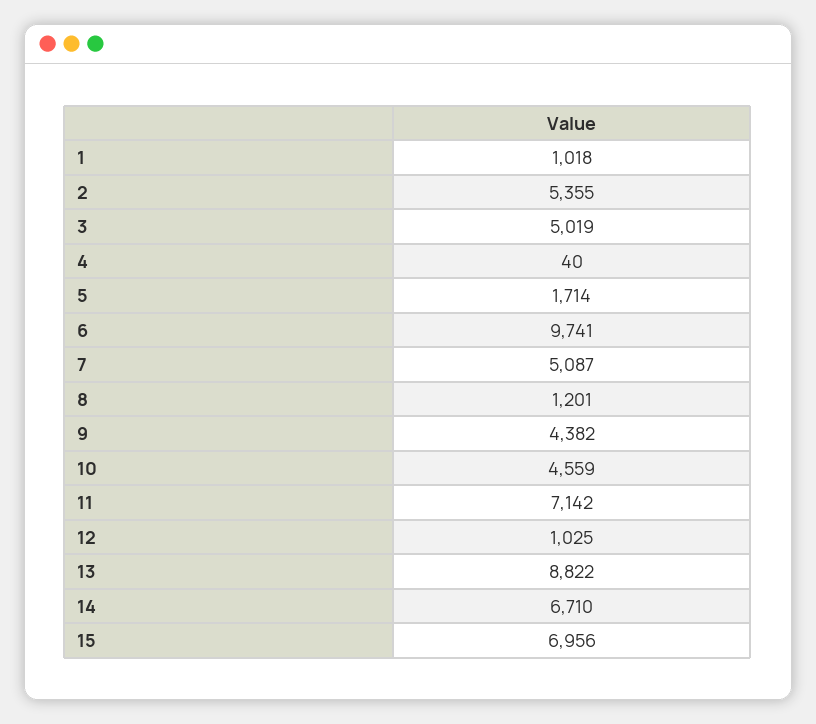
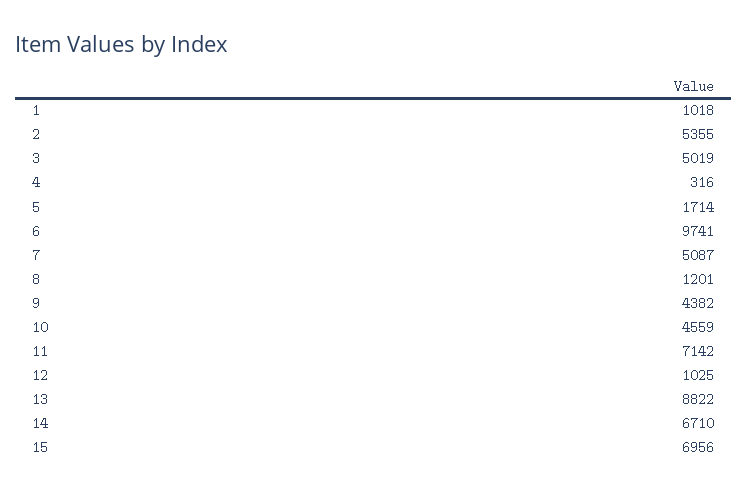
4: 40 -> 316

